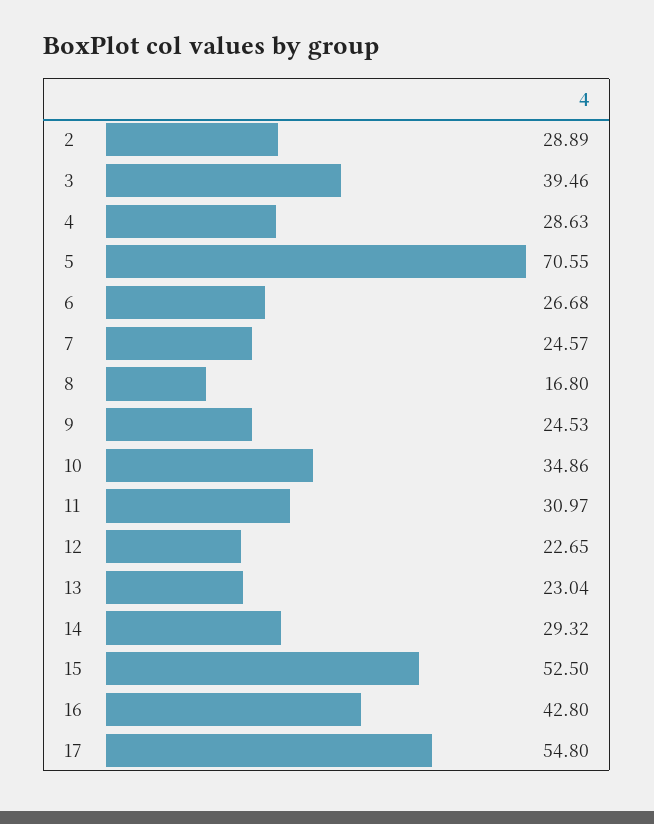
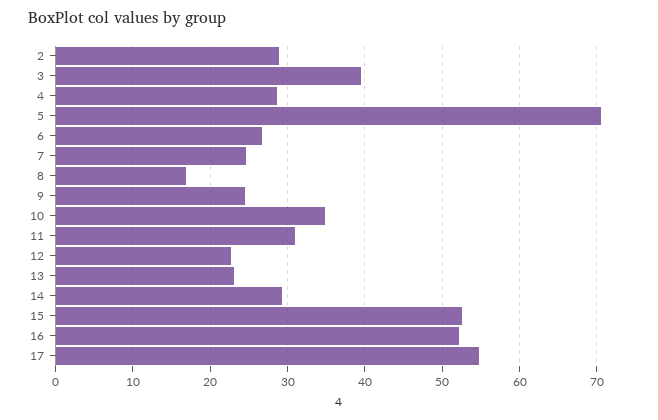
16: 42.8 -> 52

